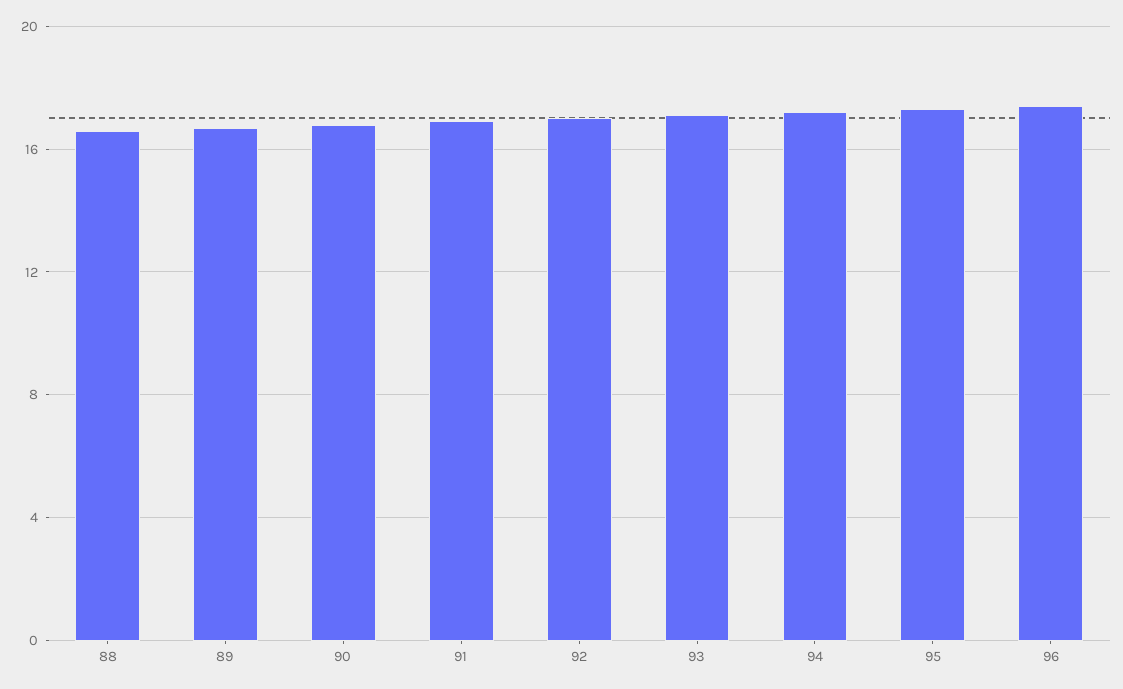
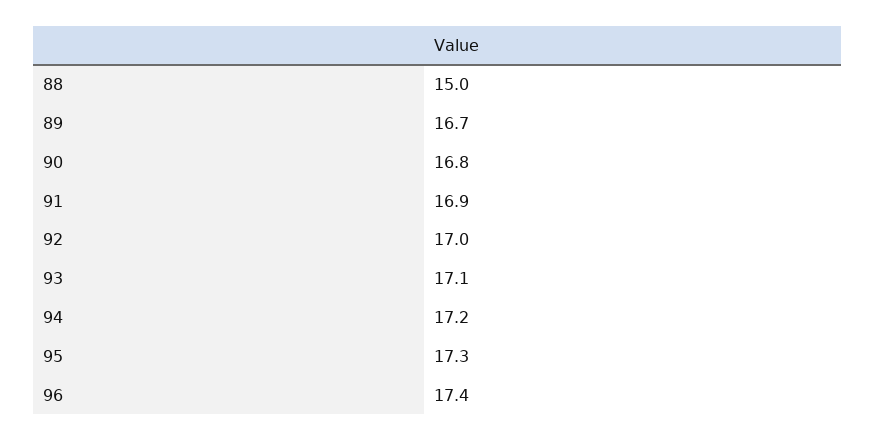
88: 16.5 -> 15

